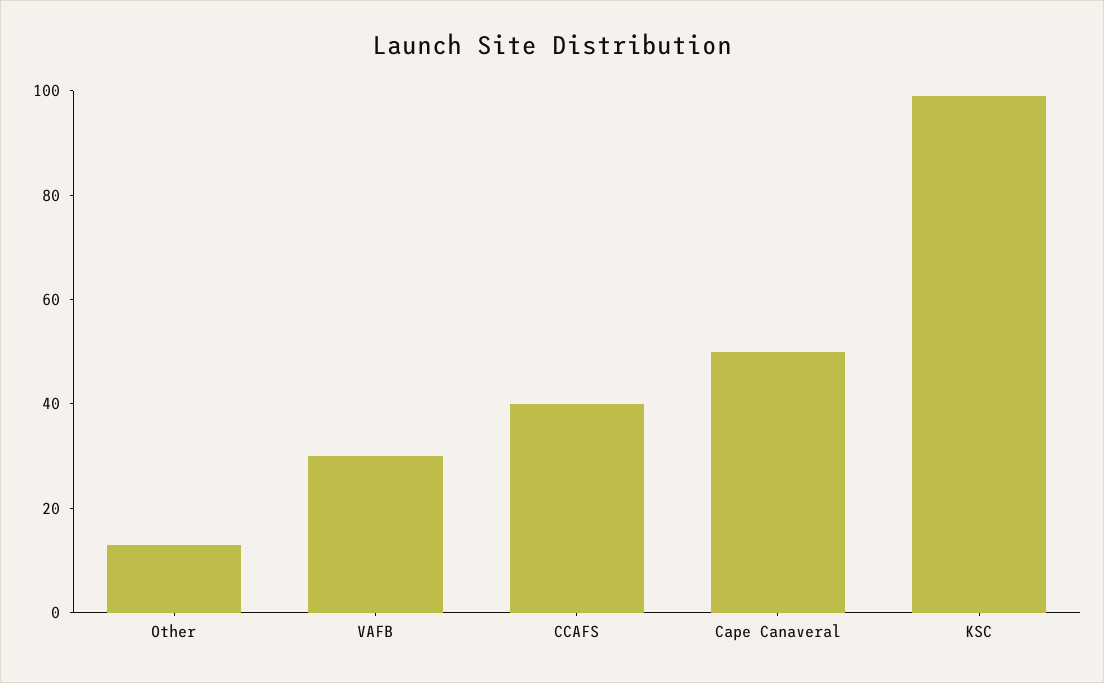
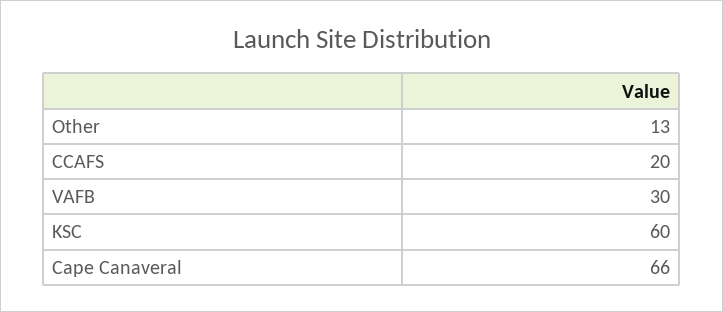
CCAFS: 40 -> 20
Cape Canaveral: 50 -> 66
KSC: 100 -> 60

